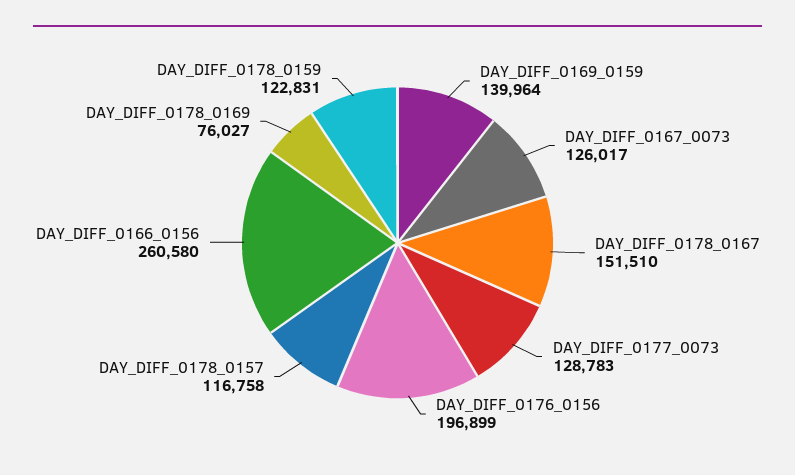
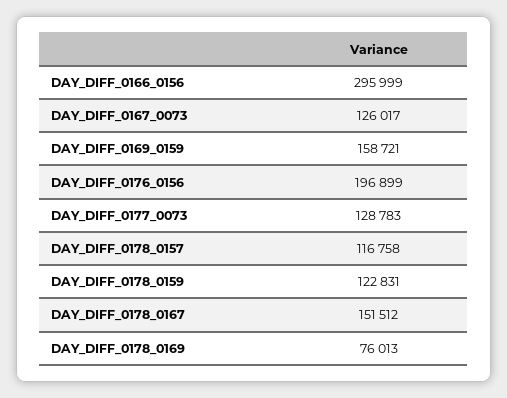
DAY_DIFF_0169_0159: 139964 -> 158721
DAY_DIFF_0178_0167: 151510 -> 151512
DAY_DIFF_0166_0156: 260580 -> 295999
DAY_DIFF_0178_0169: 76027 -> 76013

